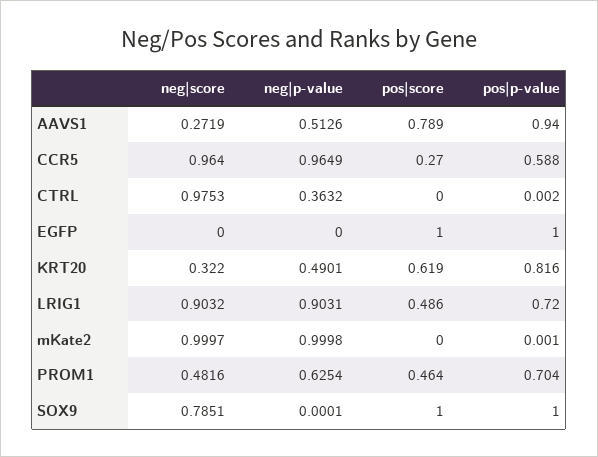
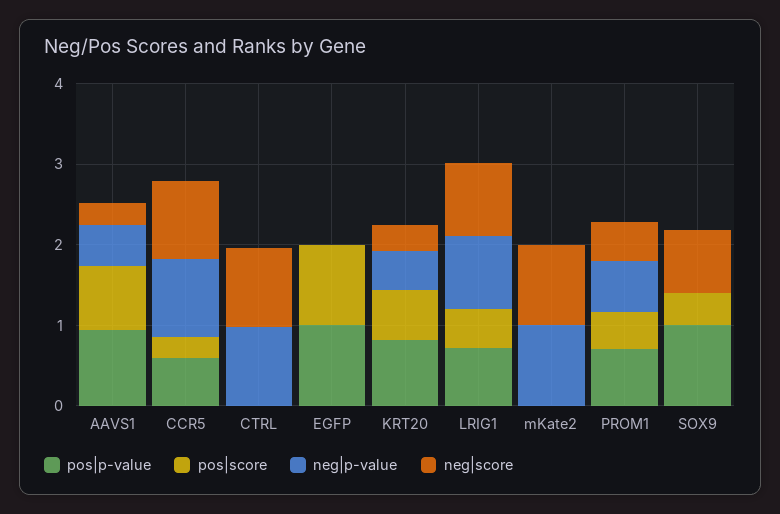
neg|p-value, CTRL: 0.3632 -> 1
pos|score, SOX9: 1 -> 0.4

